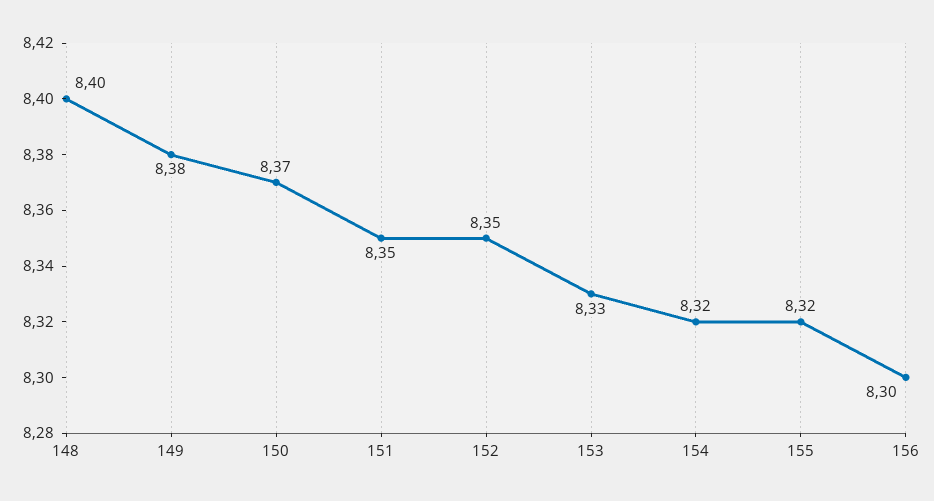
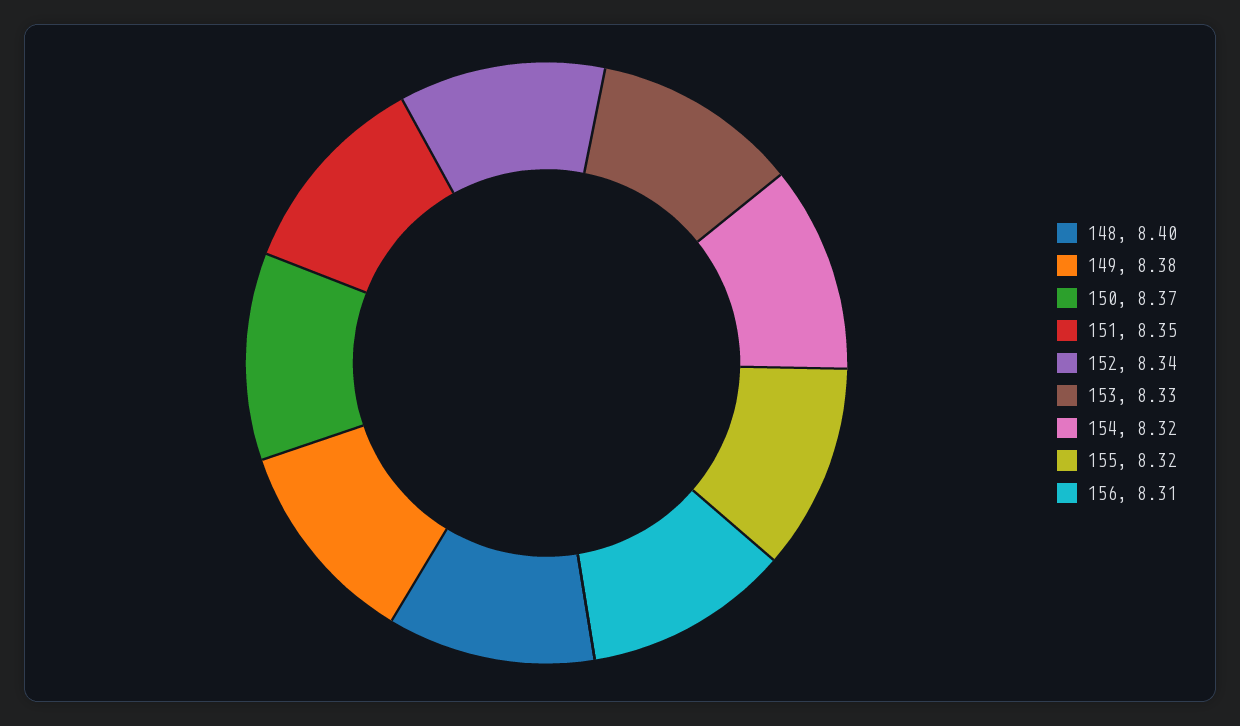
152: 8.35 -> 8.34
156: 8.3 -> 8.31

